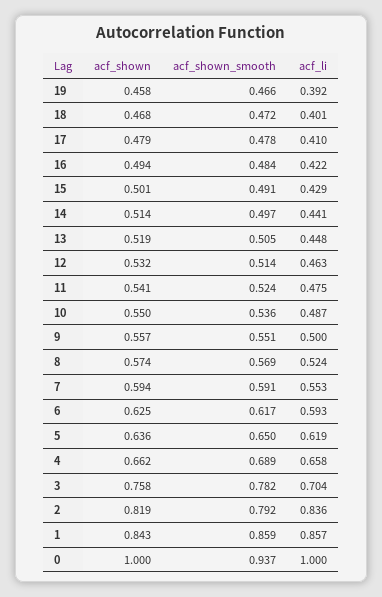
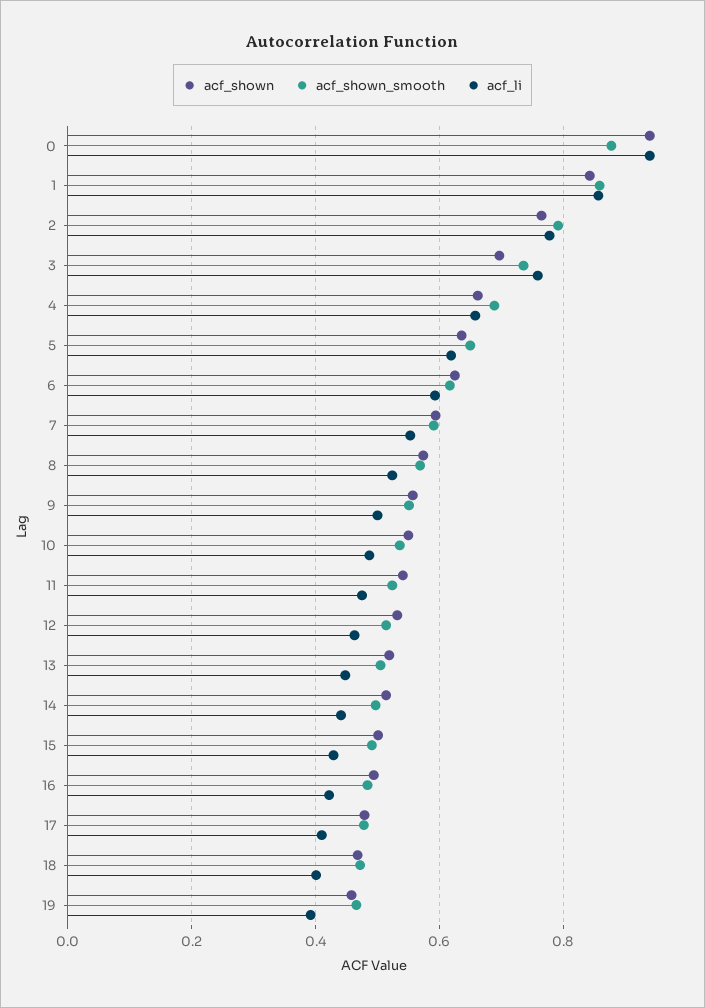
acf_shown, 3: 0.758 -> 0.7
acf_shown_smooth, 3: 0.782 -> 0.74
acf_li, 3: 0.704 -> 0.76
acf_shown, 2: 0.819 -> 0.76
acf_li, 2: 0.836 -> 0.78
acf_shown, 0: 1 -> 0.94
acf_shown_smooth, 0: 0.937 -> 0.88
acf_li, 0: 1 -> 0.94

